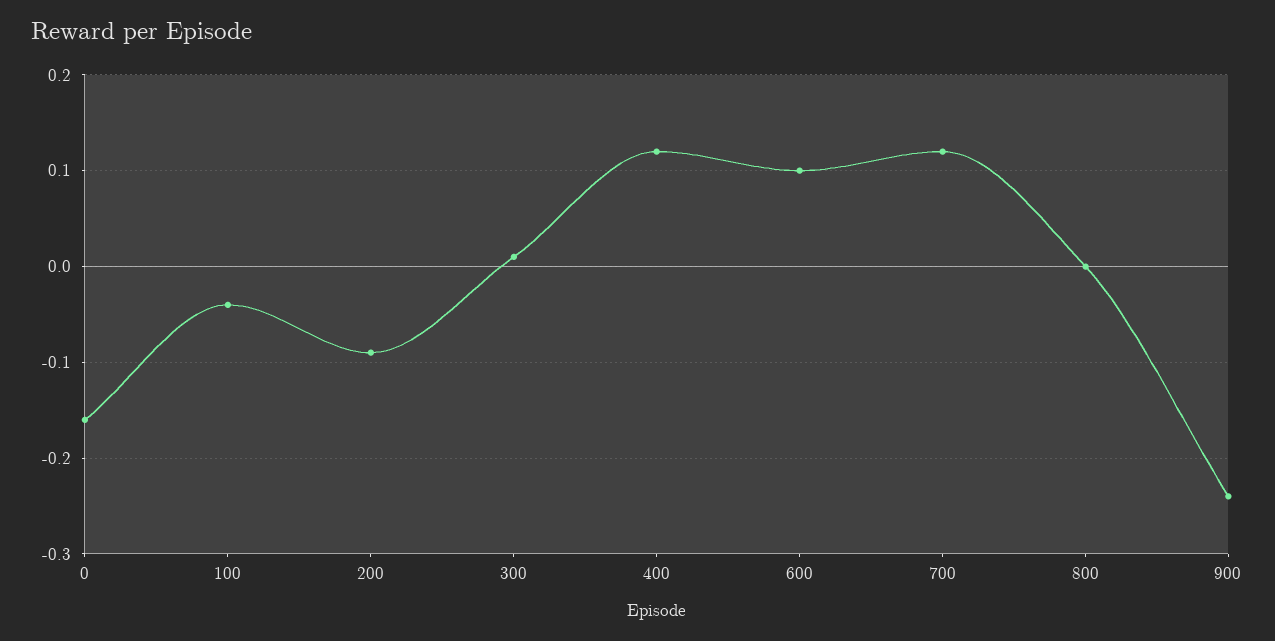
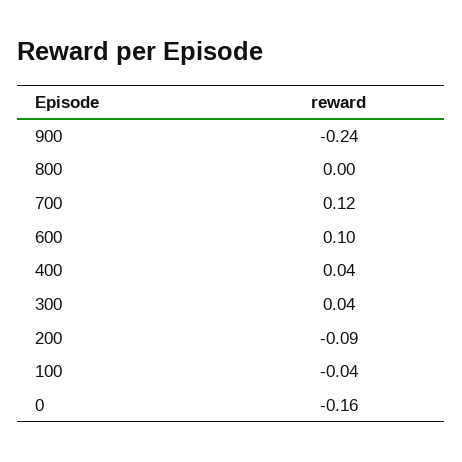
300: 0.01 -> 0.04
400: 0.12 -> 0.04

